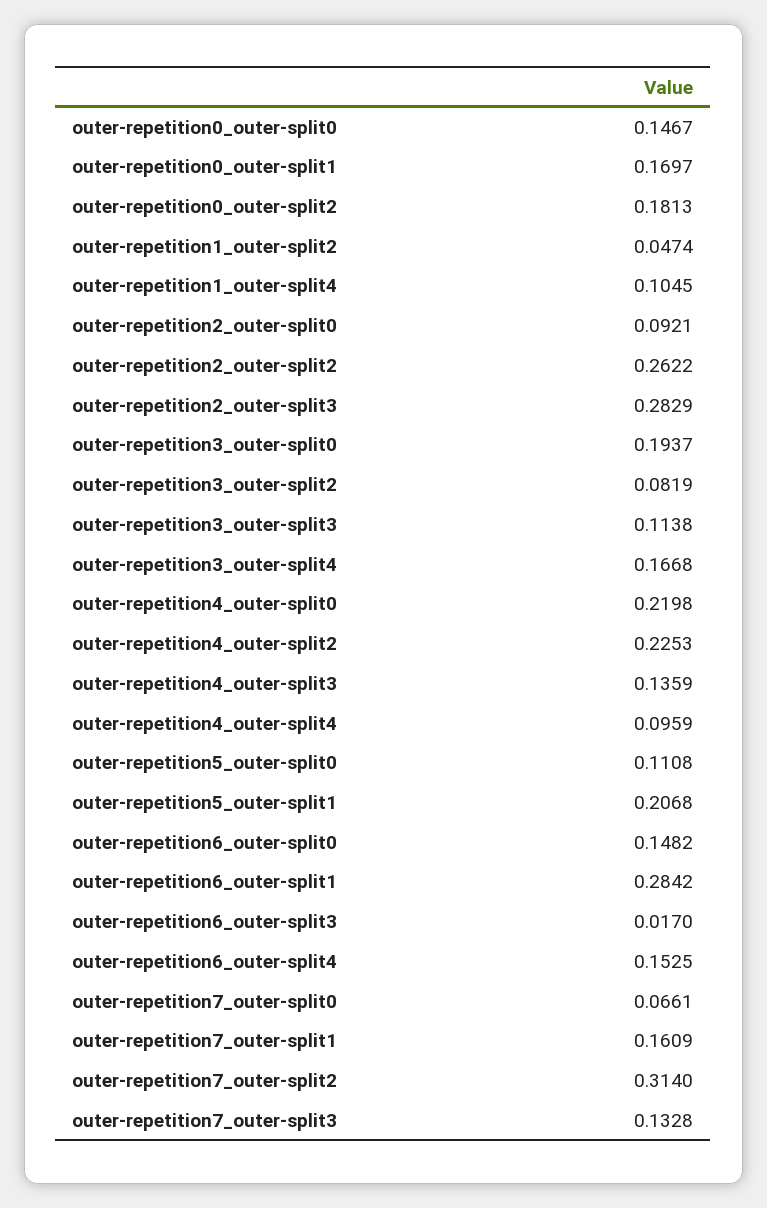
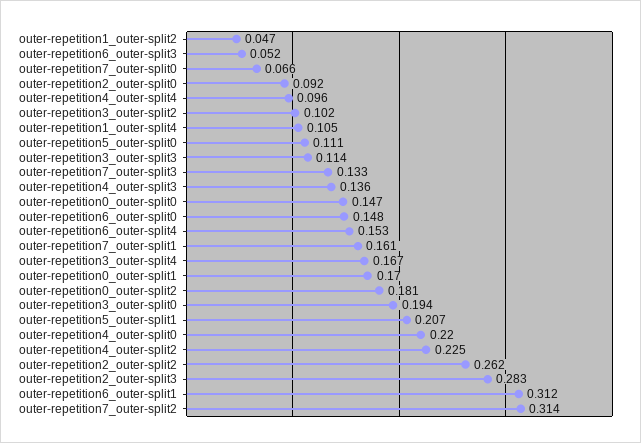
outer-repetition3_outer-split2: 0.0819 -> 0.102
outer-repetition6_outer-split1: 0.2842 -> 0.312
outer-repetition6_outer-split3: 0.017 -> 0.052

